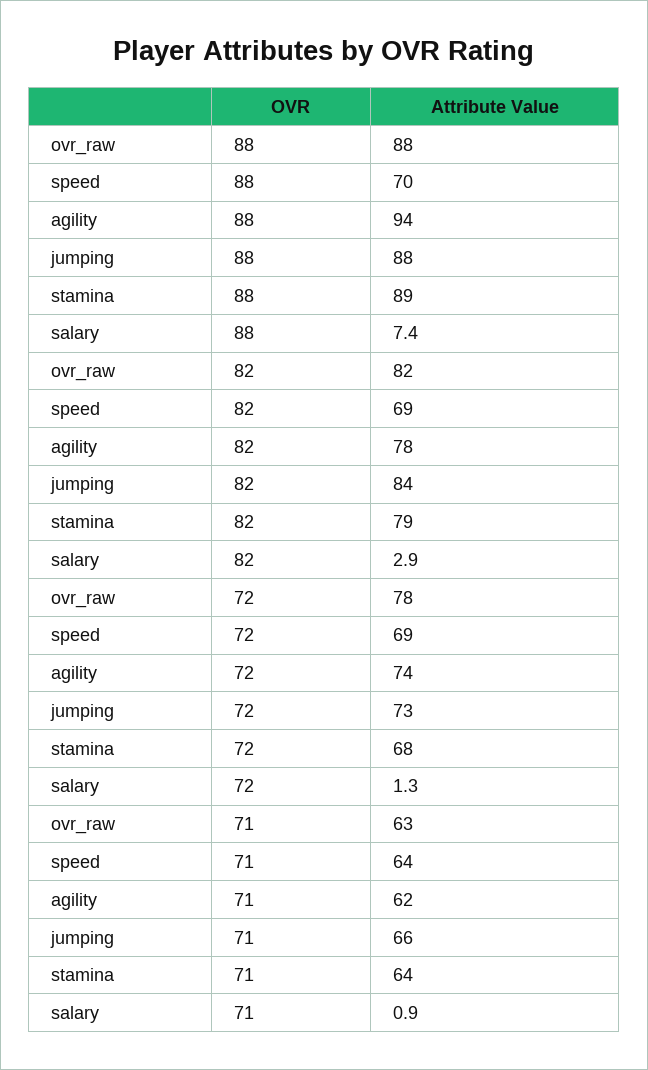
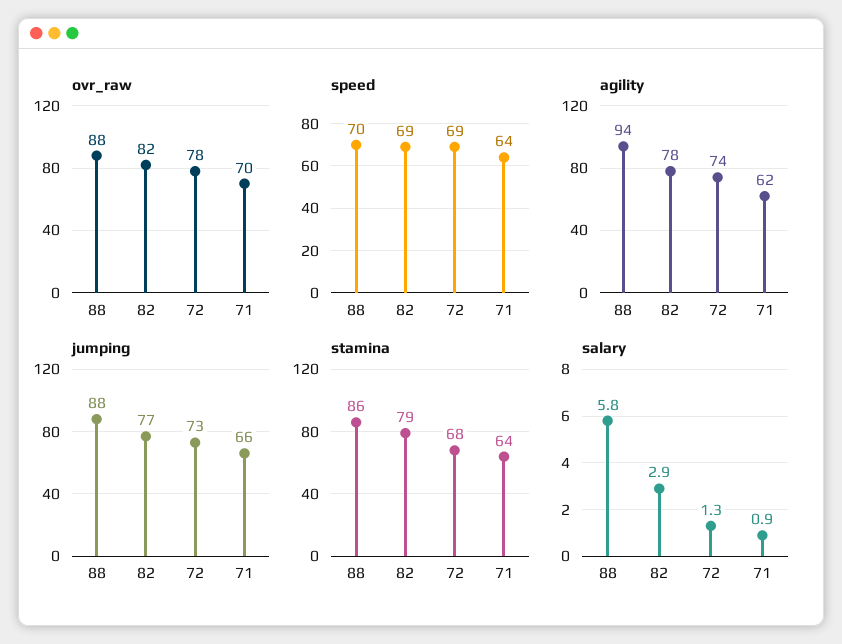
stamina, 88: 89 -> 86
salary, 88: 7.4 -> 5.8
jumping, 82: 84 -> 77
ovr_raw, 71: 63 -> 70

